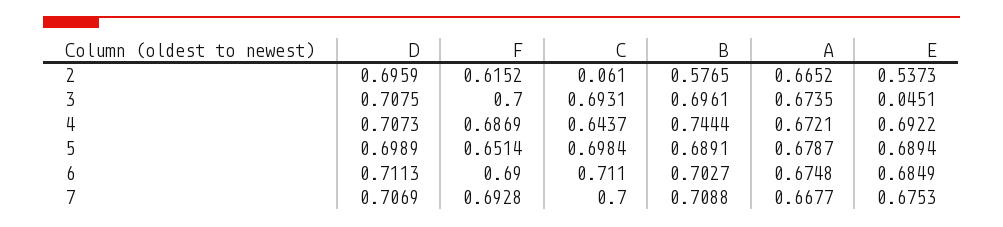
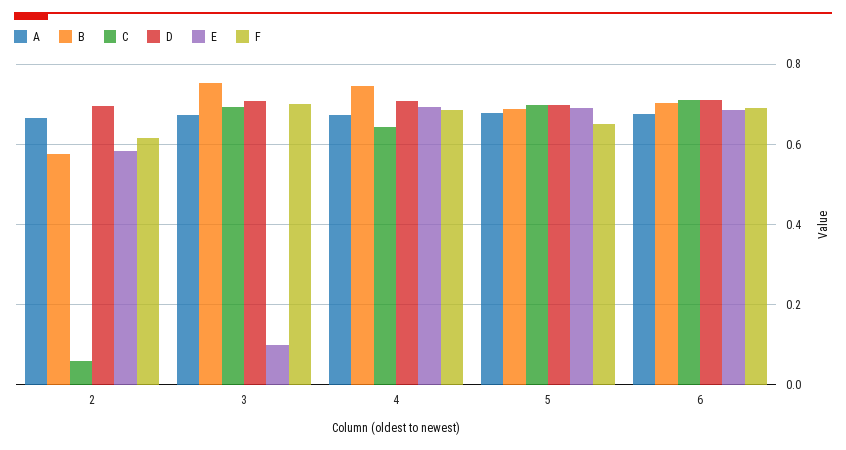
E, 2: 0.5373 -> 0.58
B, 3: 0.6961 -> 0.76
E, 3: 0.0451 -> 0.1
D, 7: 0.7069 -> none
F, 7: 0.6928 -> none
C, 7: 0.7 -> none
B, 7: 0.7088 -> none
A, 7: 0.6677 -> none
E, 7: 0.6753 -> none

